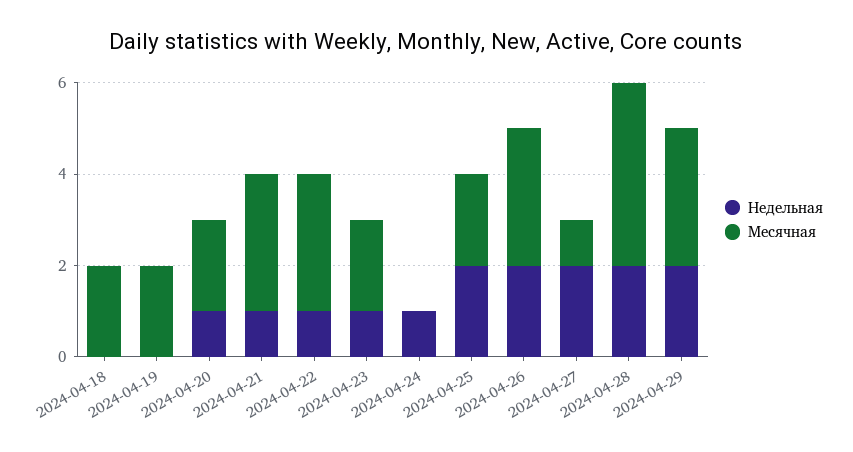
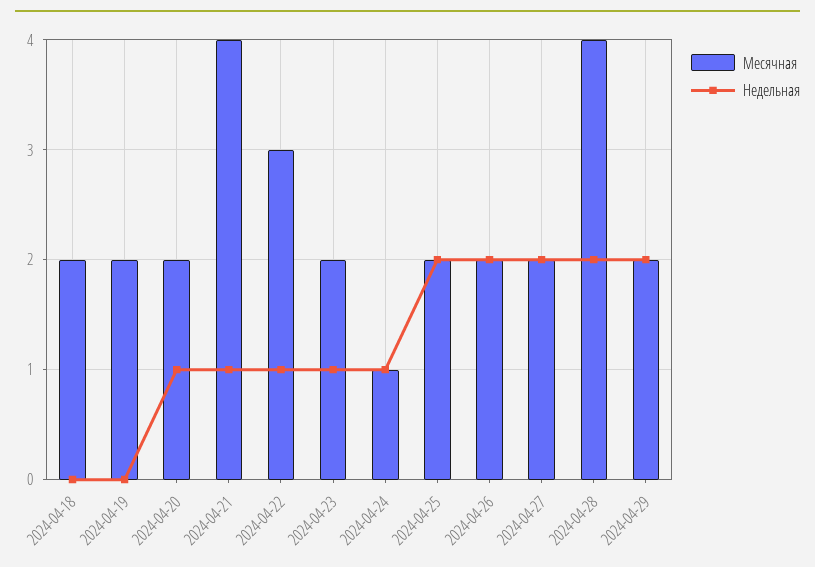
Месячная, 2024-04-21: 3 -> 4
Месячная, 2024-04-24: 0 -> 1
Месячная, 2024-04-26: 3 -> 2
Месячная, 2024-04-27: 1 -> 2
Месячная, 2024-04-29: 3 -> 2

